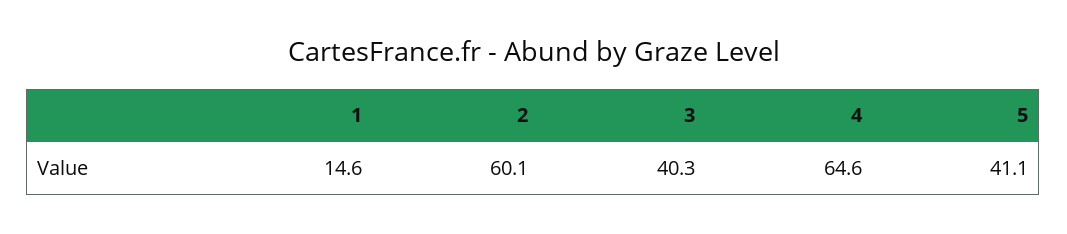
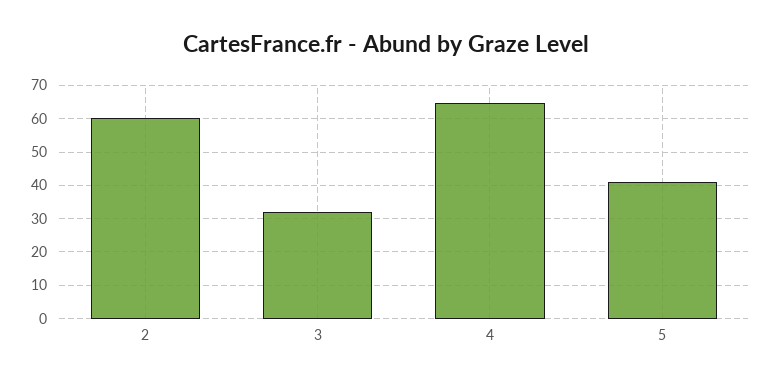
1: 14.6 -> none
3: 40.3 -> 32

